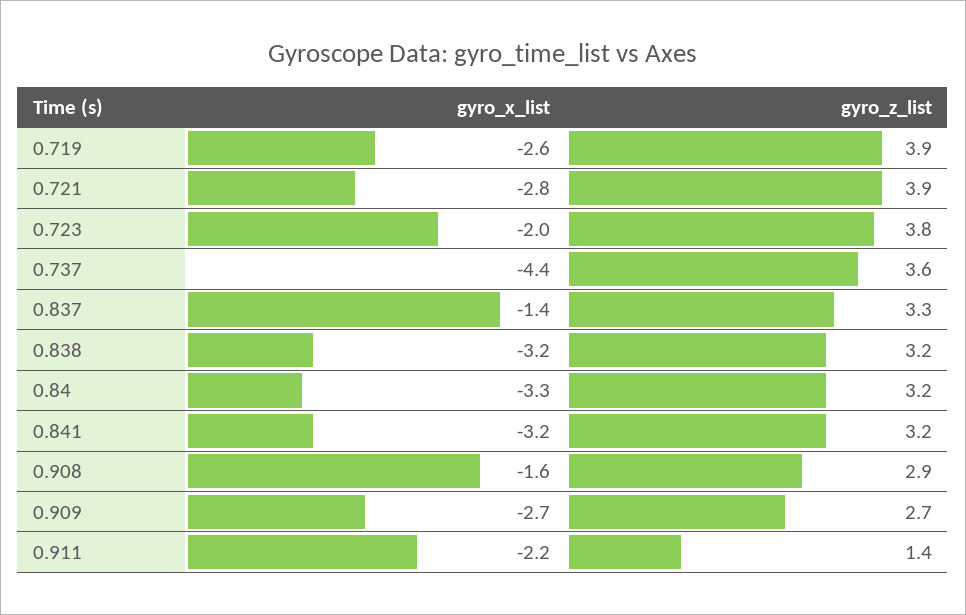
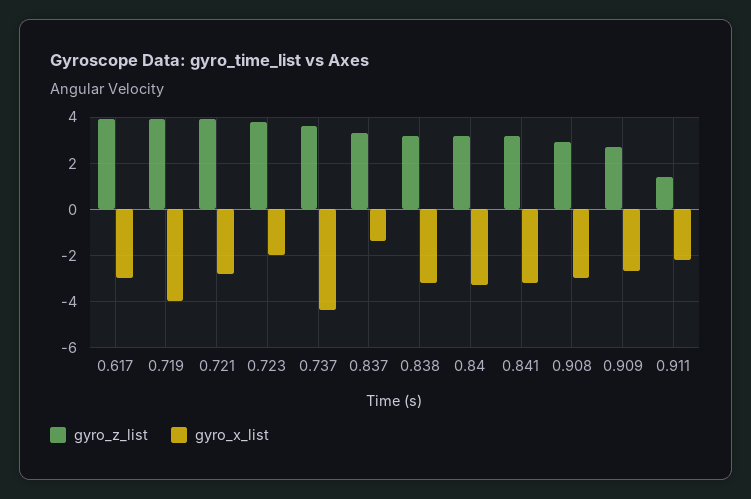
gyro_x_list, 0.719: -2.6 -> -4
gyro_x_list, 0.908: -1.6 -> -3
gyro_z_list, 0.617: none -> 4
gyro_x_list, 0.617: none -> -3

